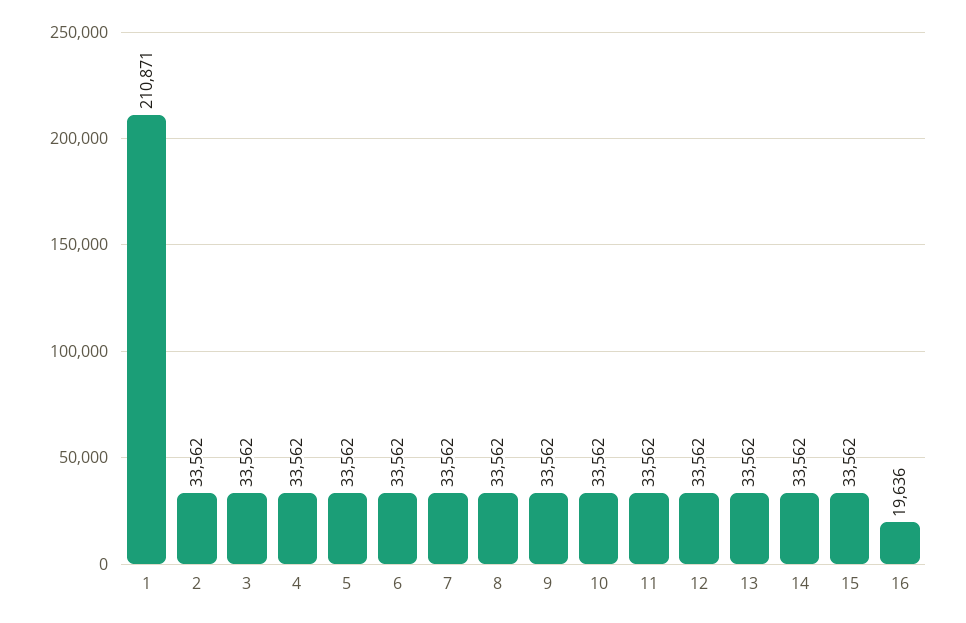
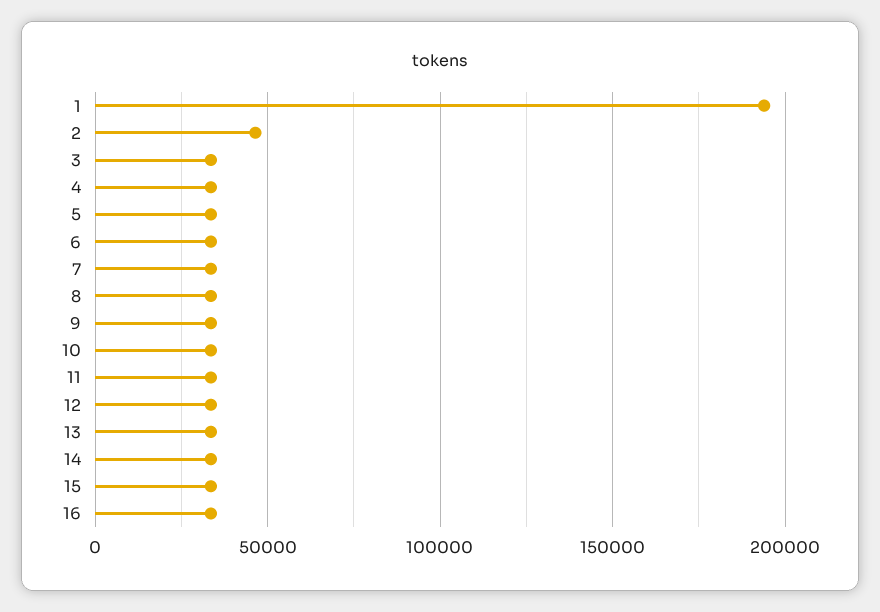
1: 210871 -> 195000
2: 33562 -> 45000
16: 19636 -> 35000

